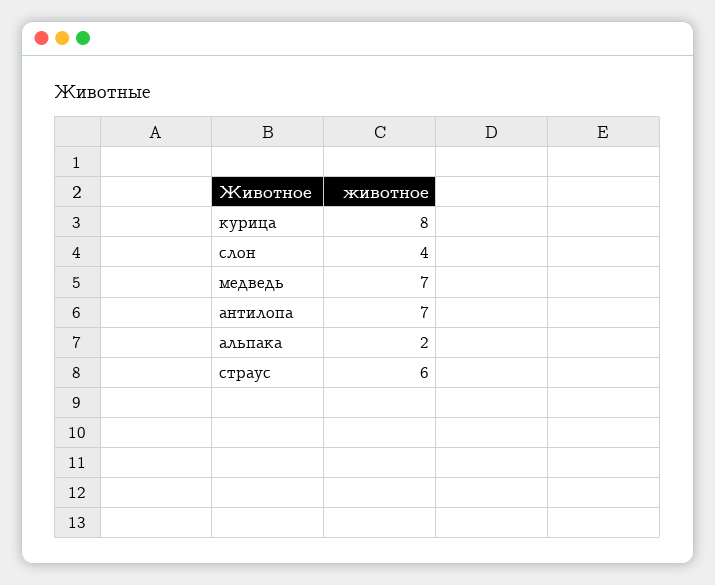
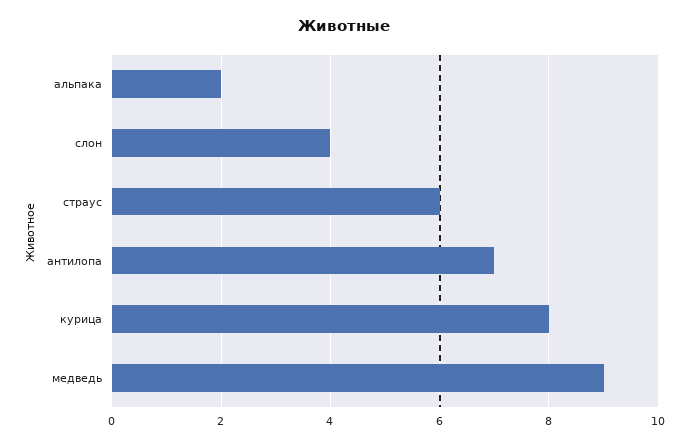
медведь: 7 -> 9

